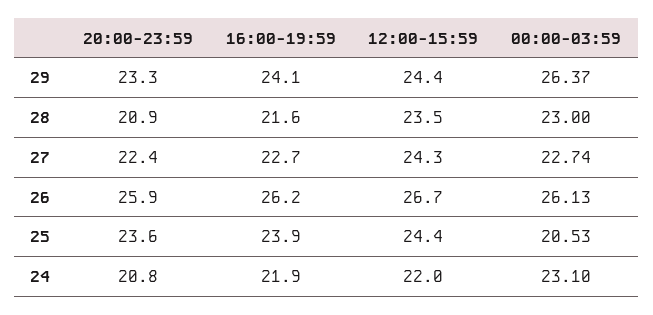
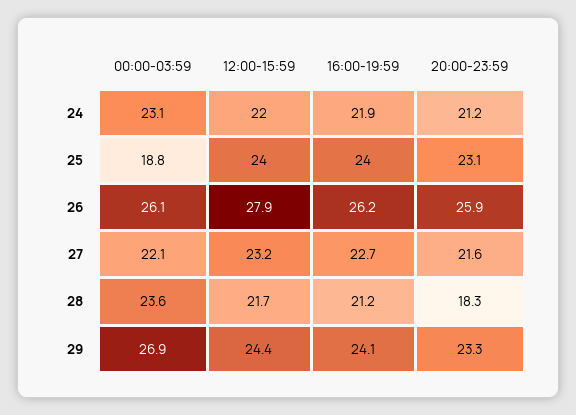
00:00-03:59, 29: 26.37 -> 26.9
20:00-23:59, 28: 20.9 -> 18.3
16:00-19:59, 28: 21.6 -> 21.2
12:00-15:59, 28: 23.5 -> 21.7
00:00-03:59, 28: 23 -> 23.6
20:00-23:59, 27: 22.4 -> 21.6
12:00-15:59, 27: 24.3 -> 23.2
00:00-03:59, 27: 22.74 -> 22.1
12:00-15:59, 26: 26.7 -> 27.9
20:00-23:59, 25: 23.6 -> 23.1
16:00-19:59, 25: 23.9 -> 24
12:00-15:59, 25: 24.4 -> 24
00:00-03:59, 25: 20.53 -> 18.8
20:00-23:59, 24: 20.8 -> 21.2

